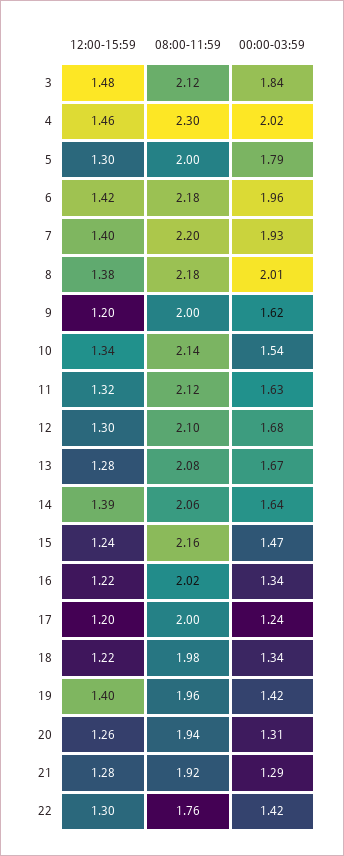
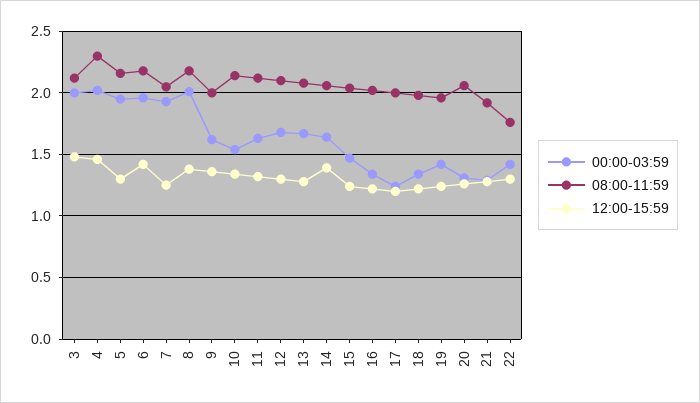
00:00-03:59, 3: 1.84 -> 2
08:00-11:59, 5: 2 -> 2.15
00:00-03:59, 5: 1.79 -> 1.95
12:00-15:59, 7: 1.4 -> 1.25
08:00-11:59, 7: 2.2 -> 2.05
12:00-15:59, 9: 1.2 -> 1.35
08:00-11:59, 15: 2.16 -> 2.05
12:00-15:59, 19: 1.4 -> 1.25
08:00-11:59, 20: 1.94 -> 2.05

